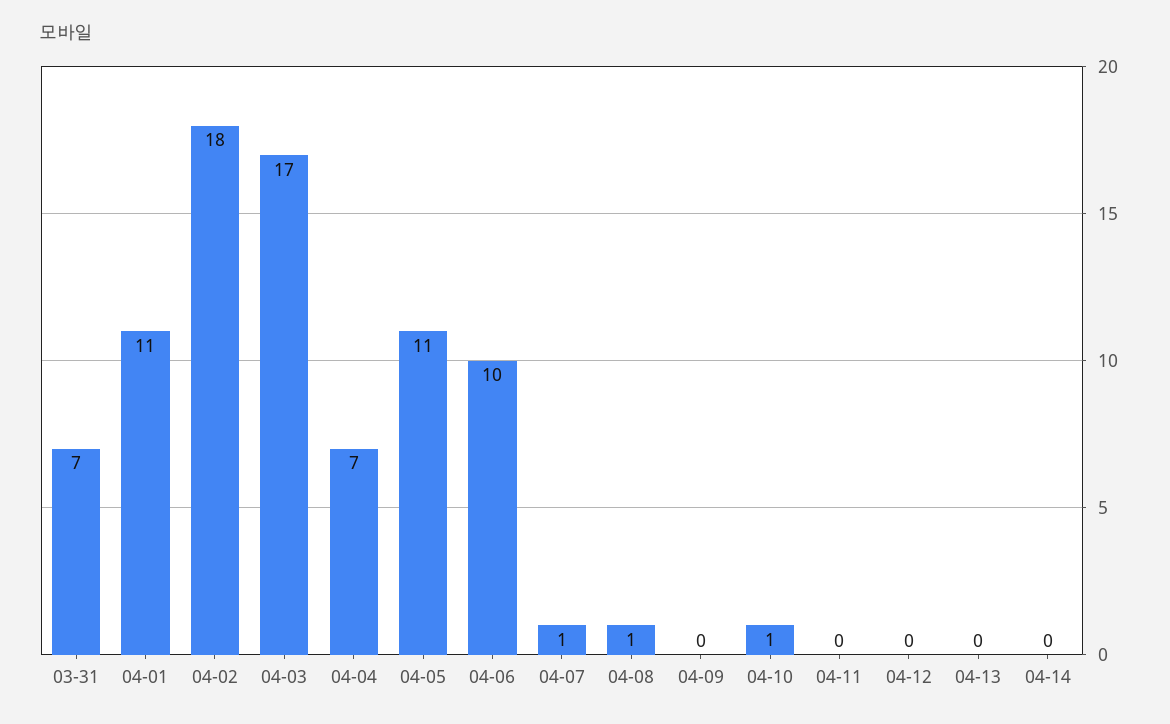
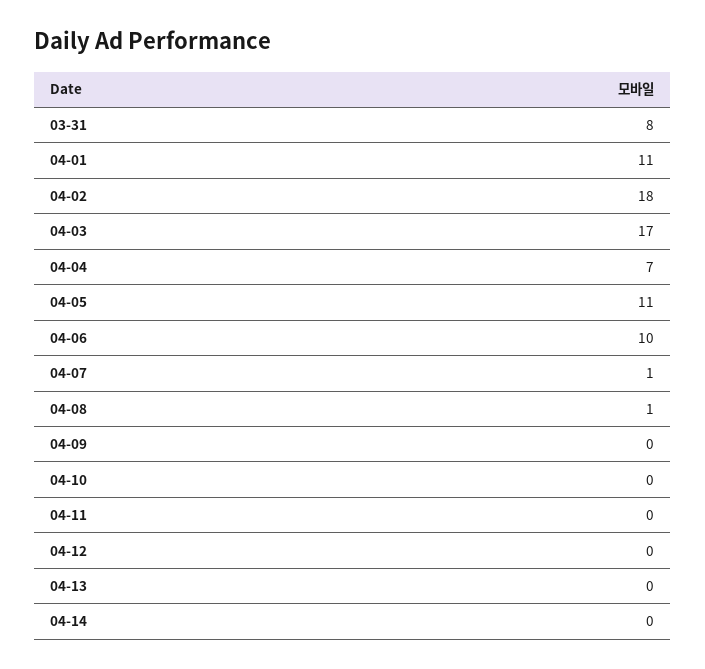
03-31: 7 -> 8
04-10: 1 -> 0

